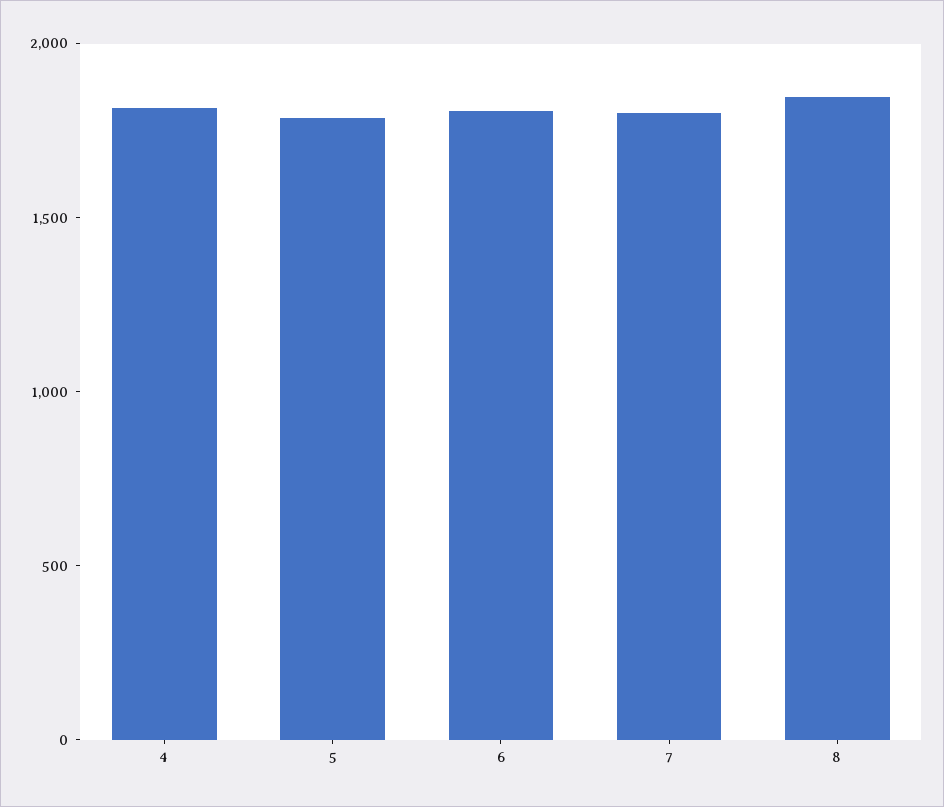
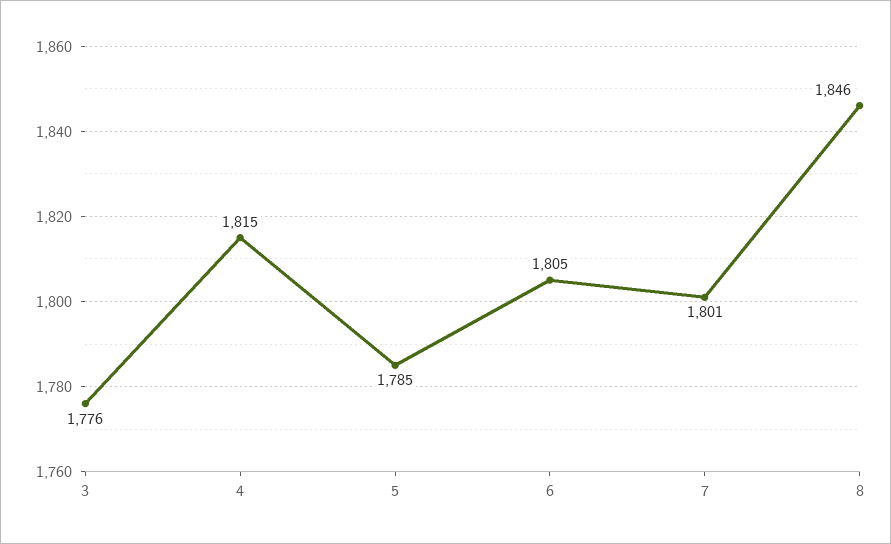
3: none -> 1776

